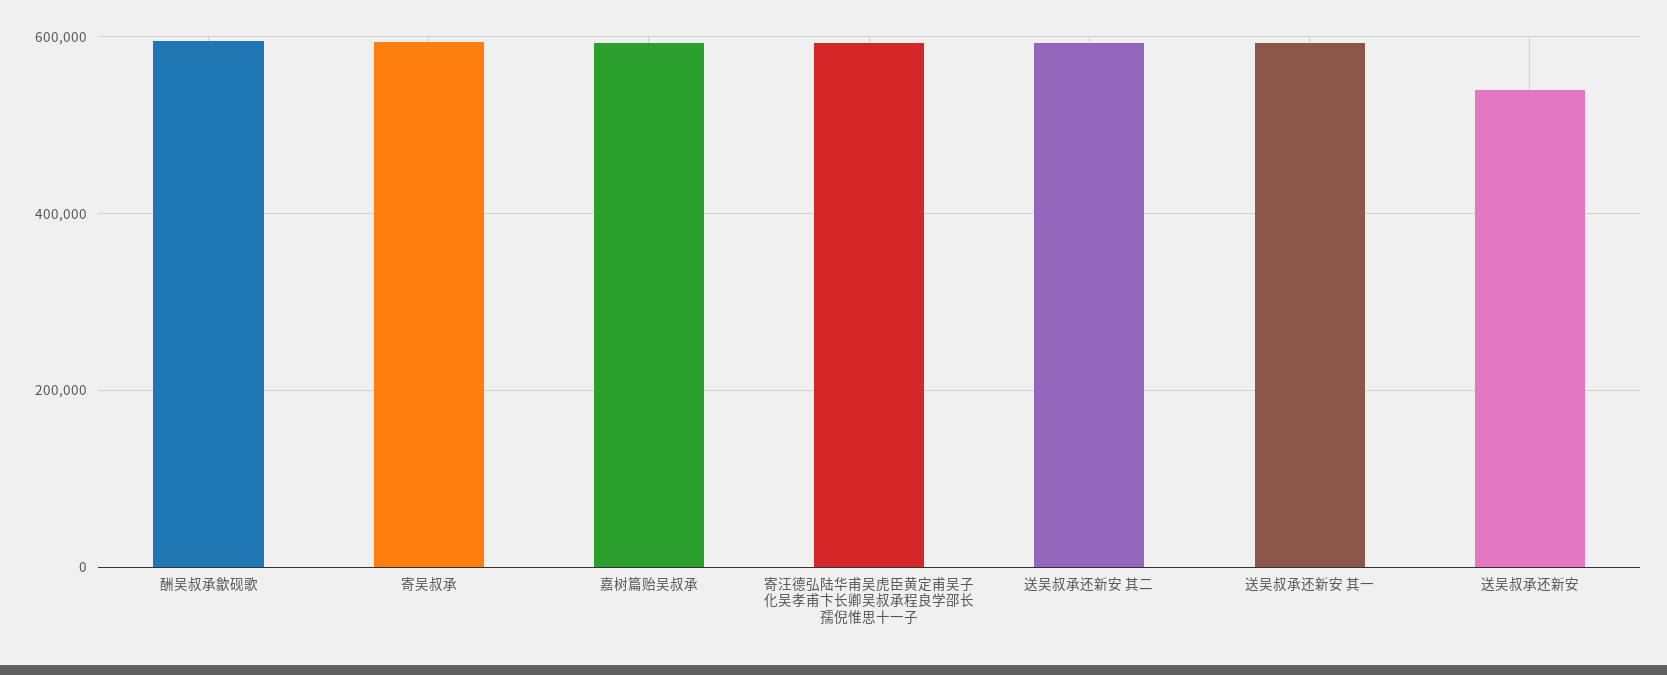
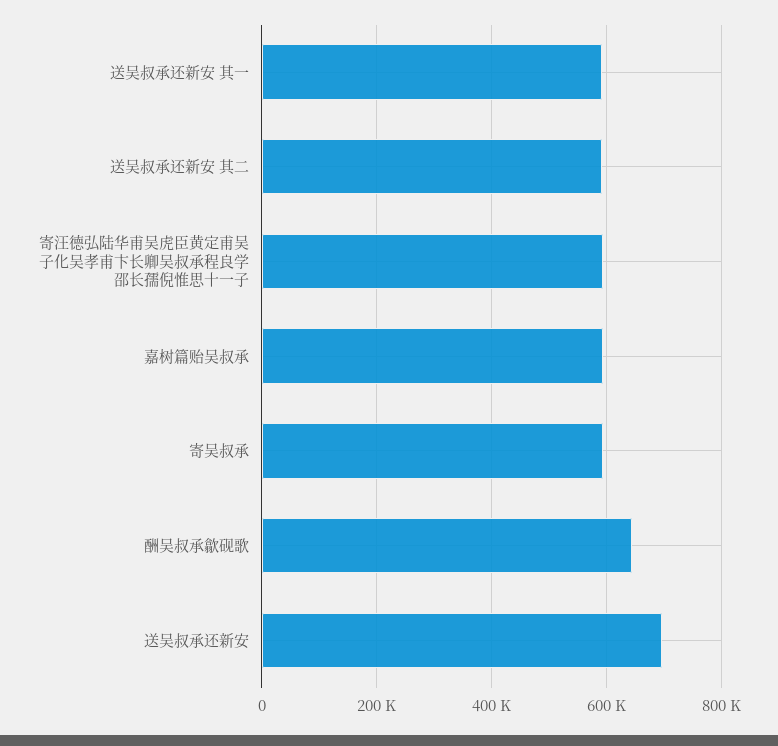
酬吴叔承歙砚歌: 600000 -> 640000
送吴叔承还新安: 540000 -> 700000

